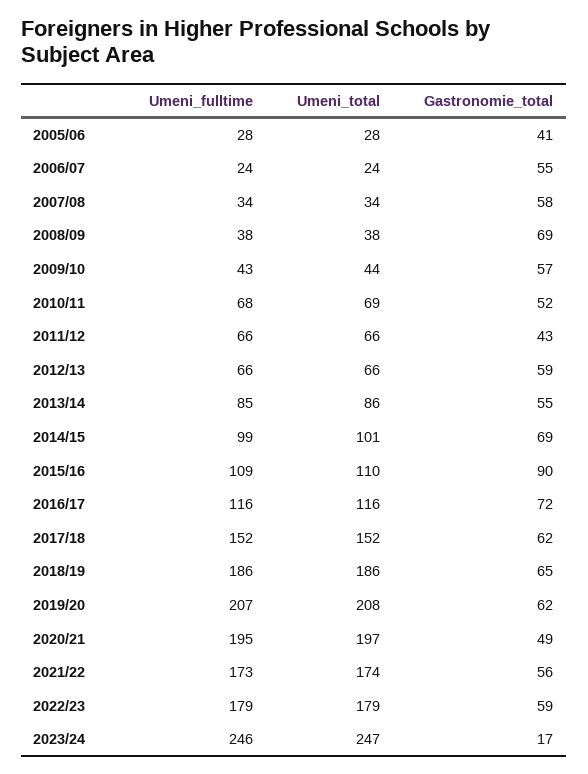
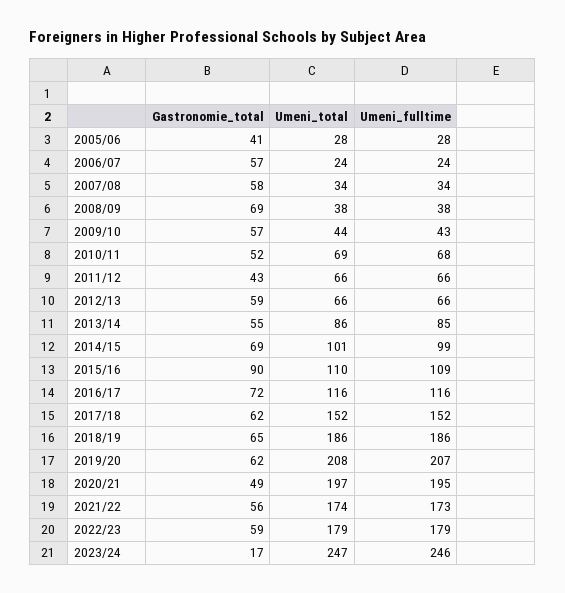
Gastronomie_total, 2006/07: 55 -> 57

